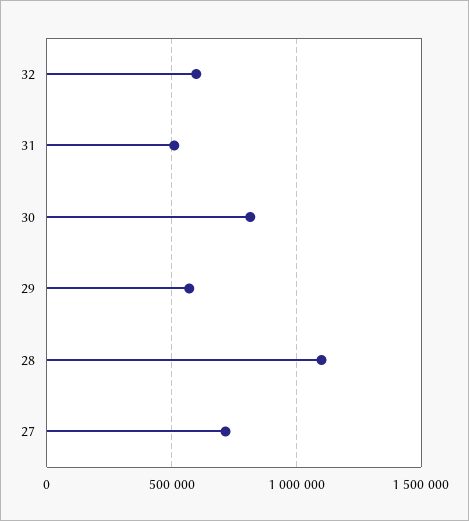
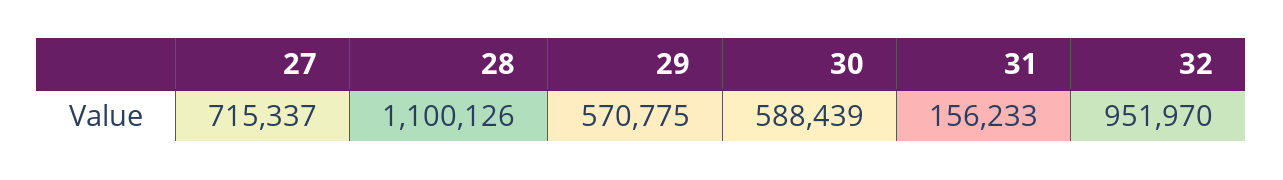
32: 600000 -> 951970
31: 500000 -> 156233
30: 800000 -> 588439

